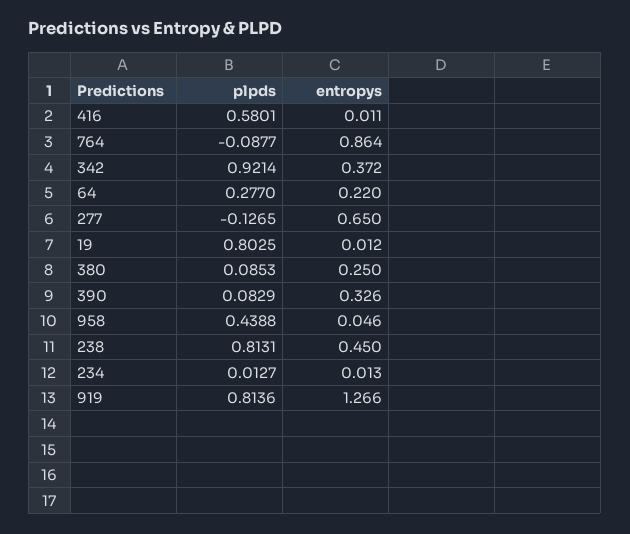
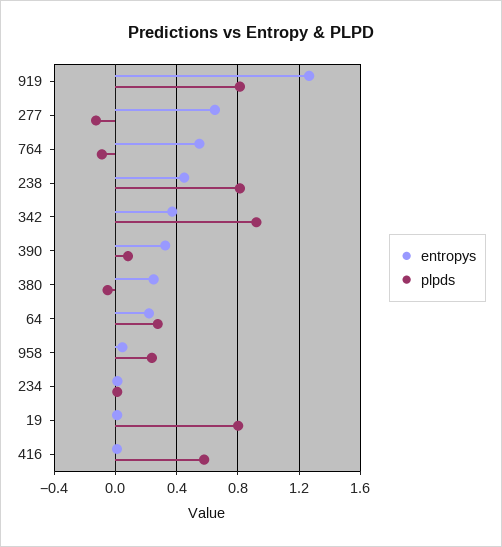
entropys, 764: 0.864 -> 0.55
plpds, 380: 0.0853 -> -0.05
plpds, 958: 0.4388 -> 0.25

